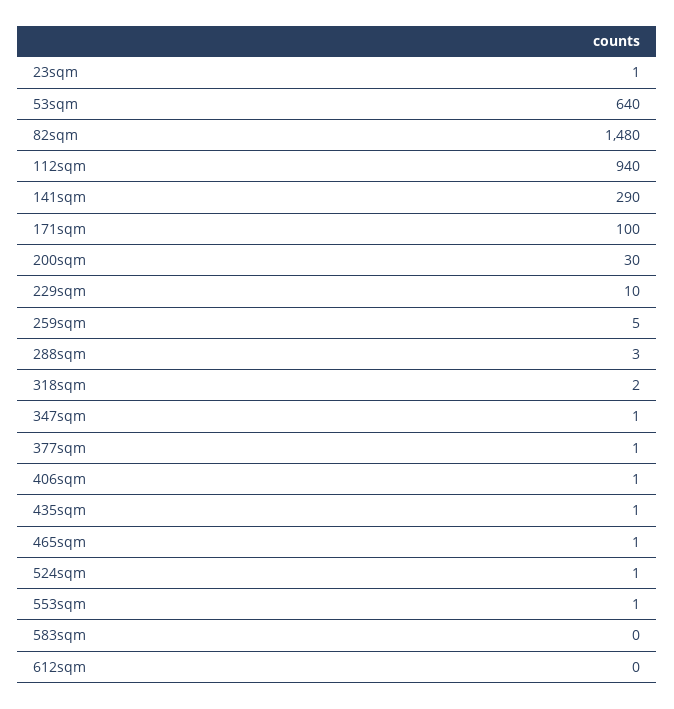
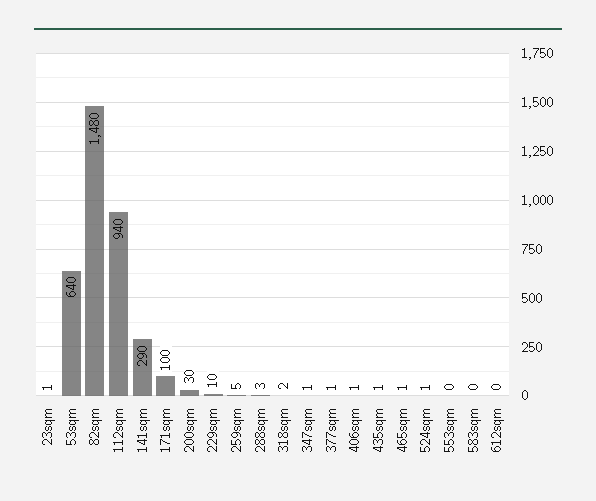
553sqm: 1 -> 0

